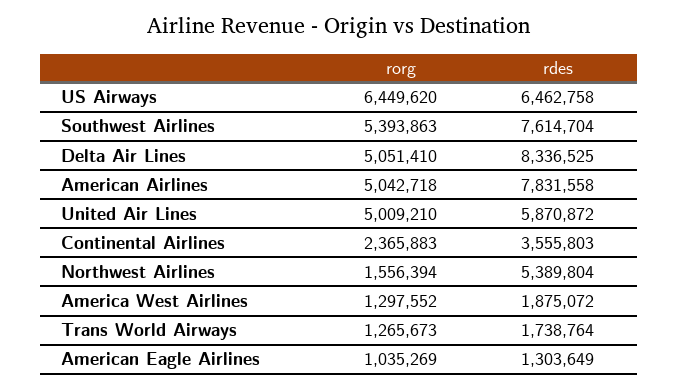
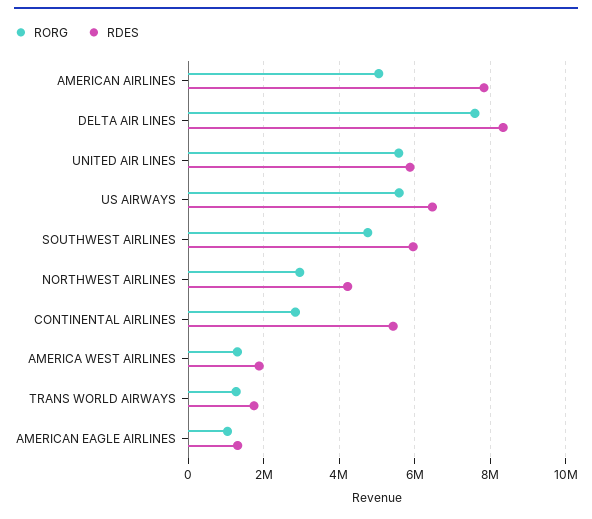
rorg, US Airways: 6449620 -> 5600000
rorg, Southwest Airlines: 5393863 -> 4800000
rdes, Southwest Airlines: 7614704 -> 6000000
rorg, Delta Air Lines: 5051410 -> 7600000
rorg, United Air Lines: 5009210 -> 5600000
rorg, Continental Airlines: 2365883 -> 2800000
rdes, Continental Airlines: 3555803 -> 5400000
rorg, Northwest Airlines: 1556394 -> 3000000
rdes, Northwest Airlines: 5389804 -> 4200000

